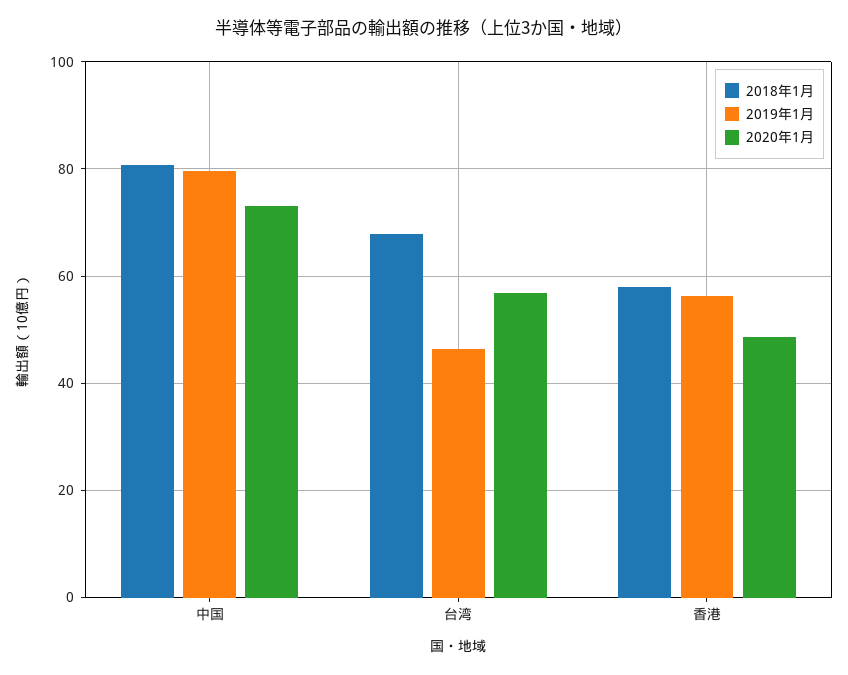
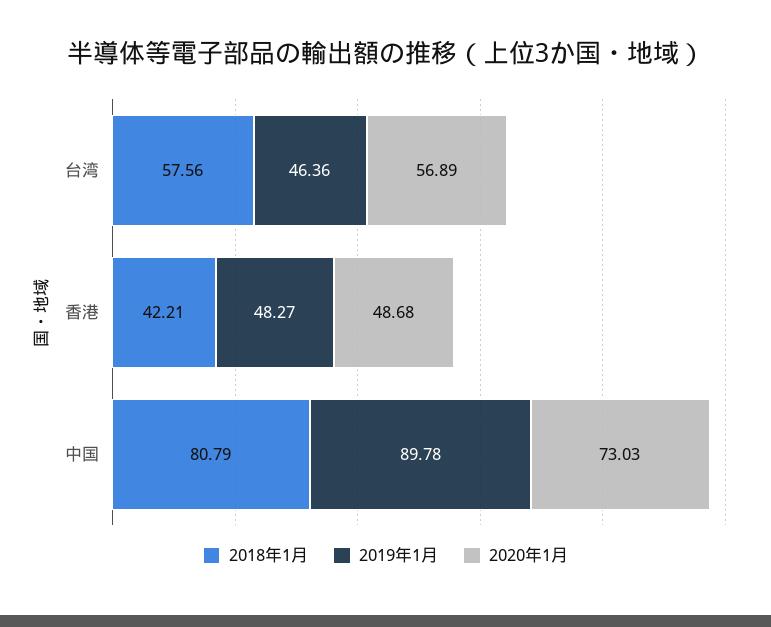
2019年1月, 中国: 80 -> 89.78
2018年1月, 台湾: 68 -> 57.56
2018年1月, 香港: 58 -> 42.21
2019年1月, 香港: 56 -> 48.27

